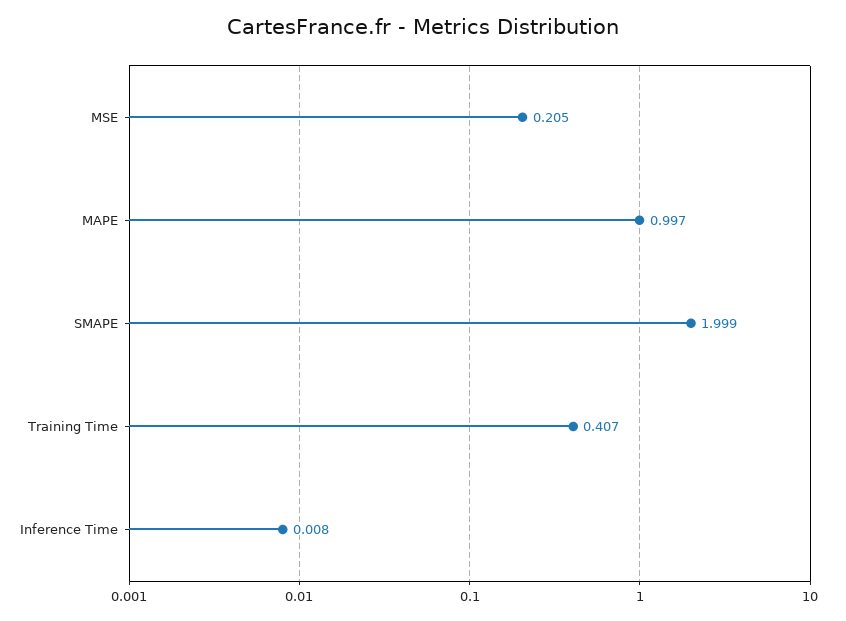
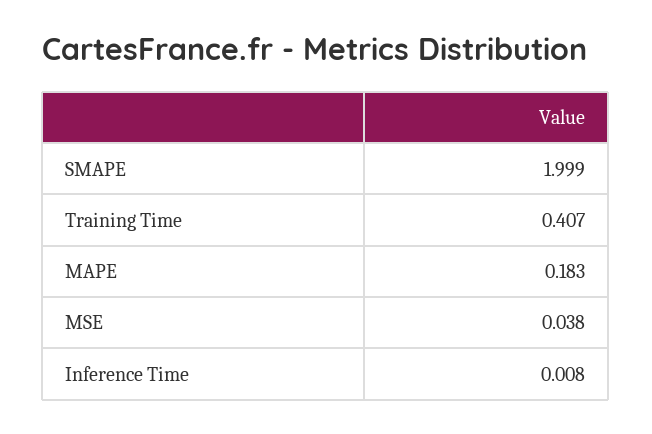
MSE: 0.205 -> 0.038
MAPE: 0.997 -> 0.183

